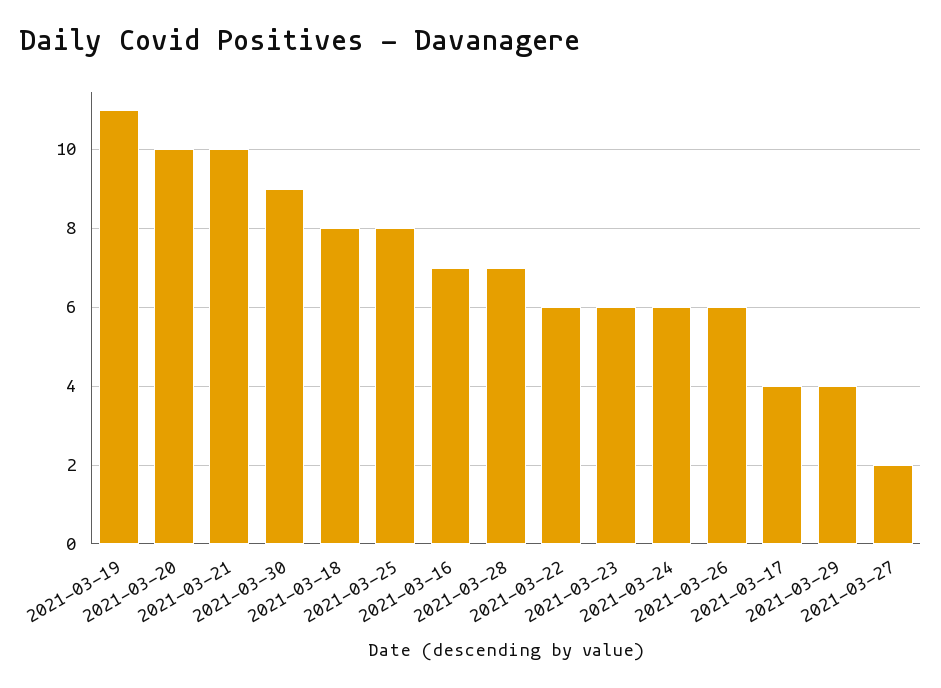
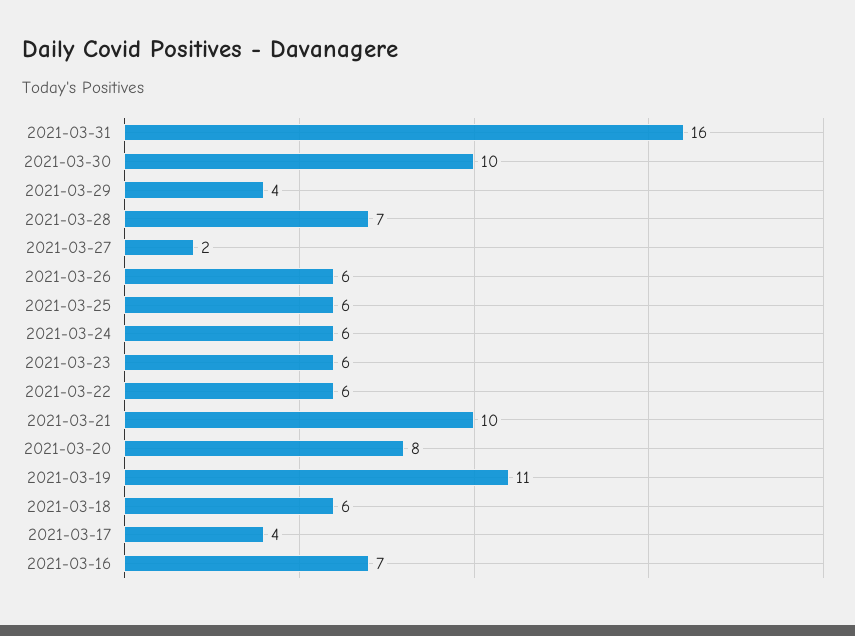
2021-03-20: 10 -> 8
2021-03-30: 9 -> 10
2021-03-18: 8 -> 6
2021-03-25: 8 -> 6
2021-03-31: none -> 16

